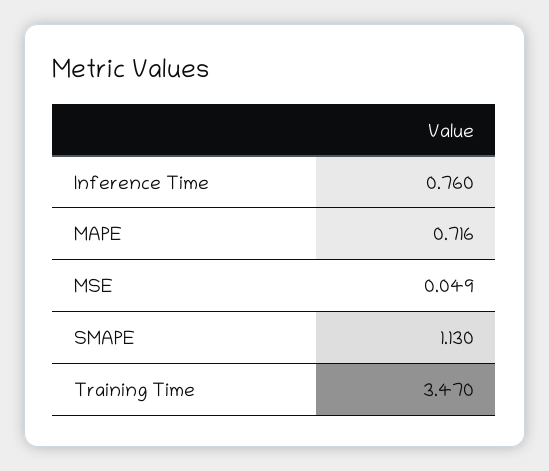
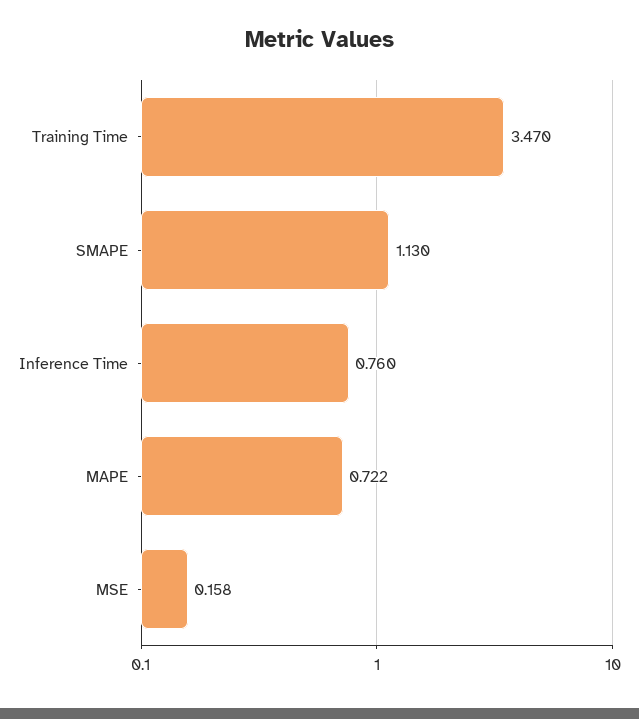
MAPE: 0.716 -> 0.722
MSE: 0.049 -> 0.158

